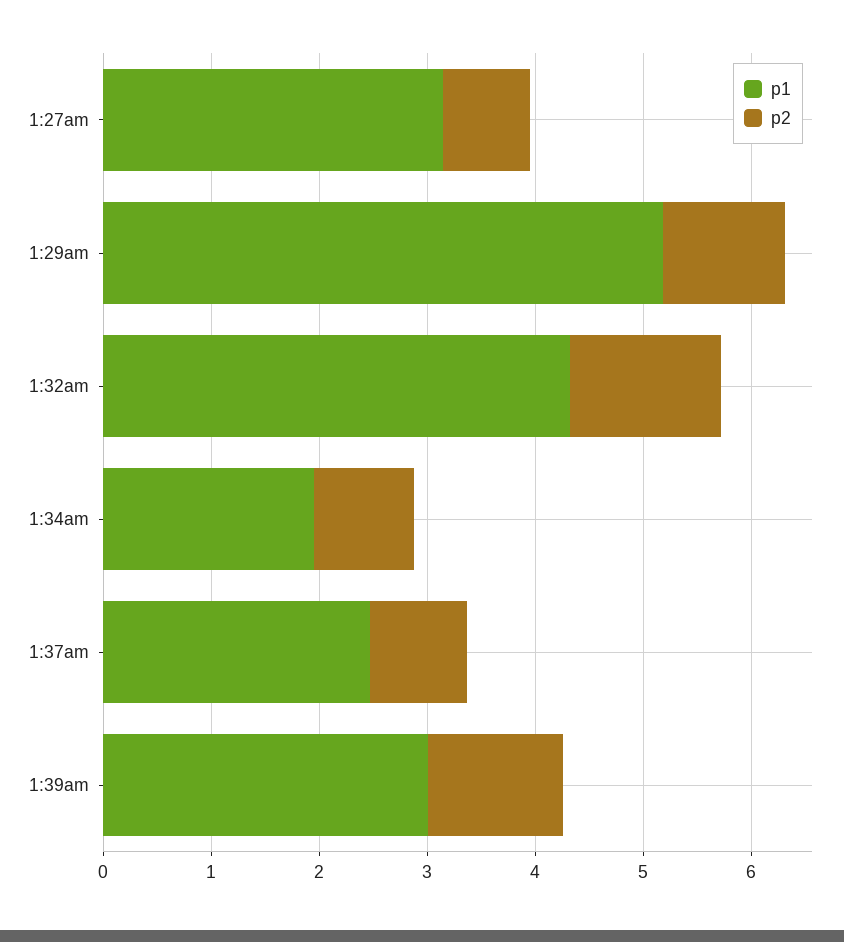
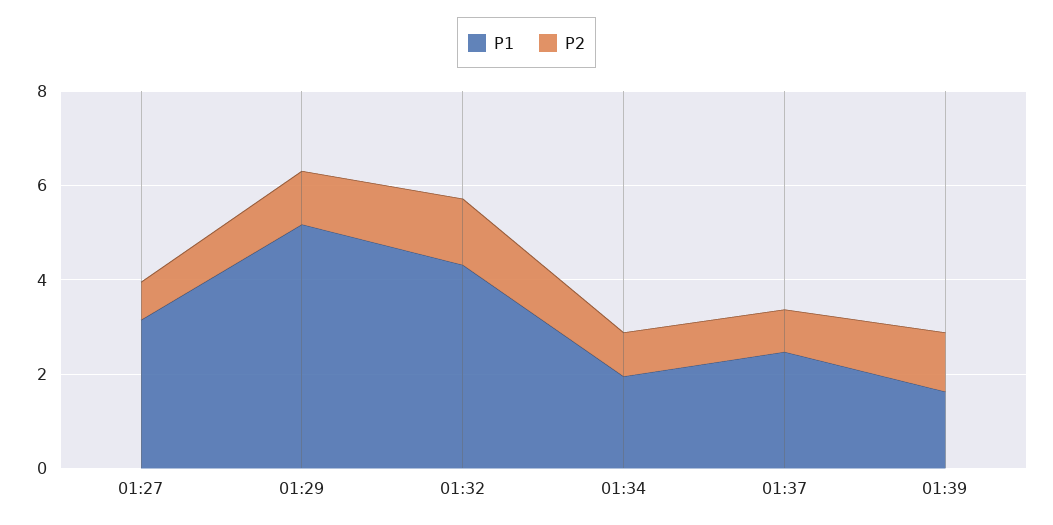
p1, 1:39am: 3 -> 1.5

